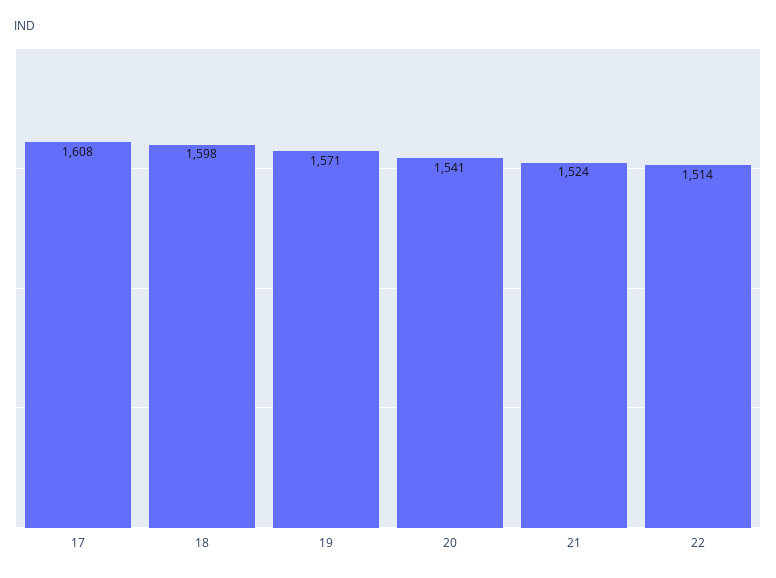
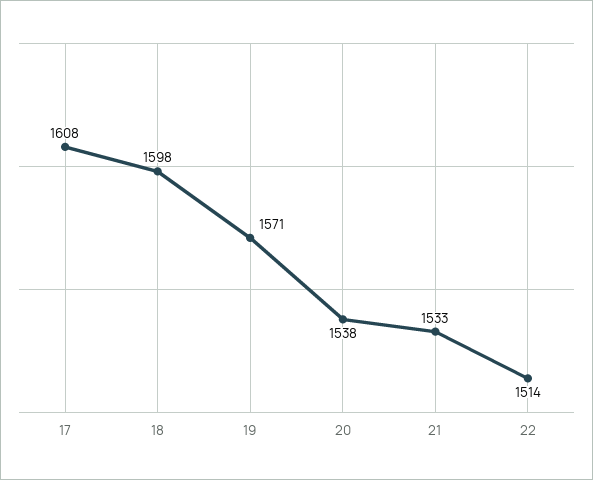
20: 1541 -> 1538
21: 1524 -> 1533

